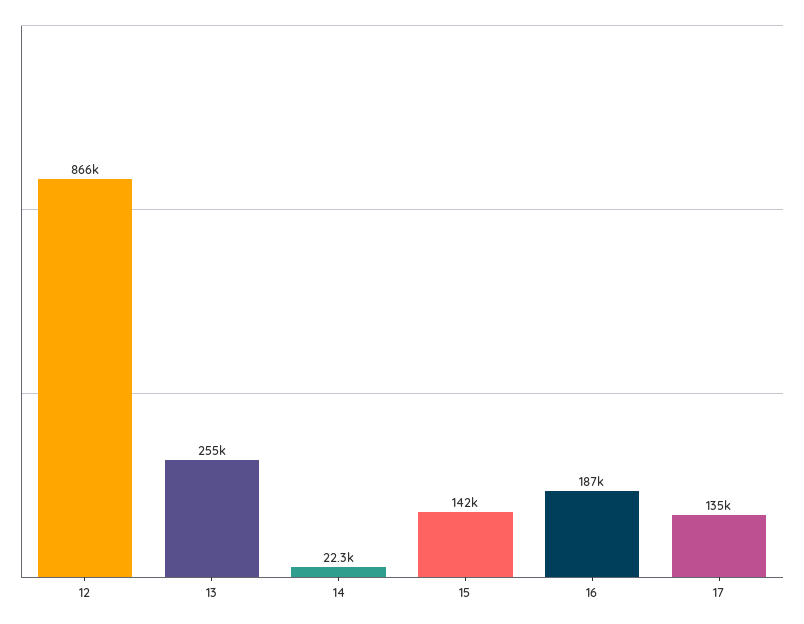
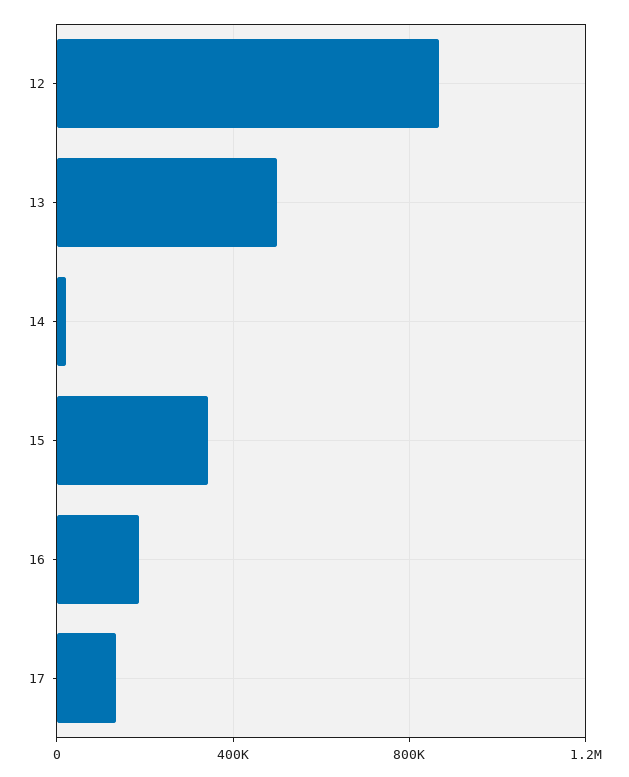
13: 255000 -> 500000
15: 142000 -> 350000

